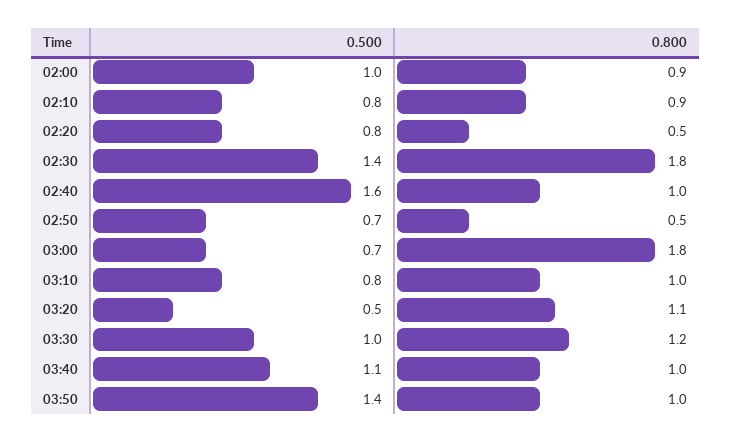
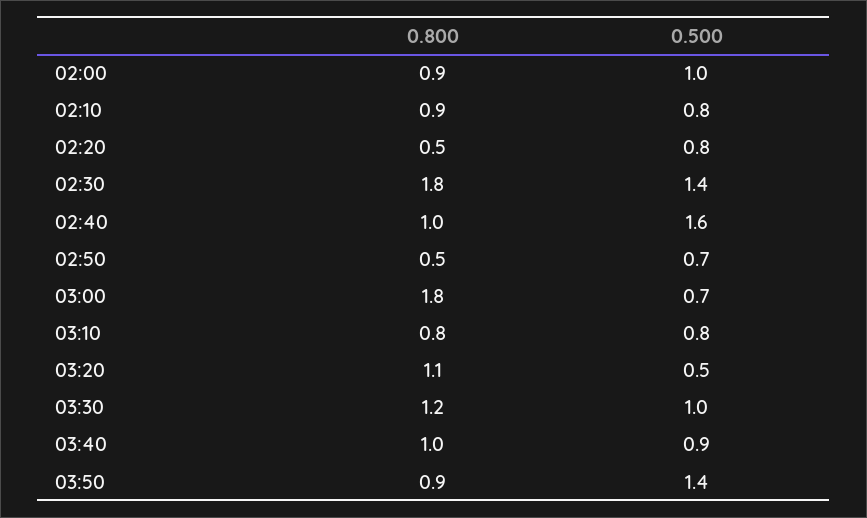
0.800, 03:10: 1 -> 0.8
0.500, 03:40: 1.1 -> 0.9
0.800, 03:50: 1 -> 0.9

